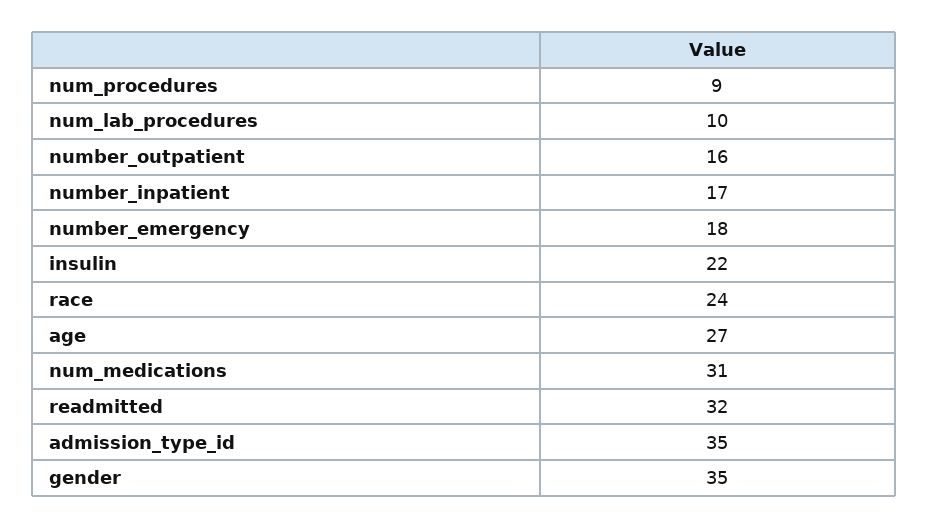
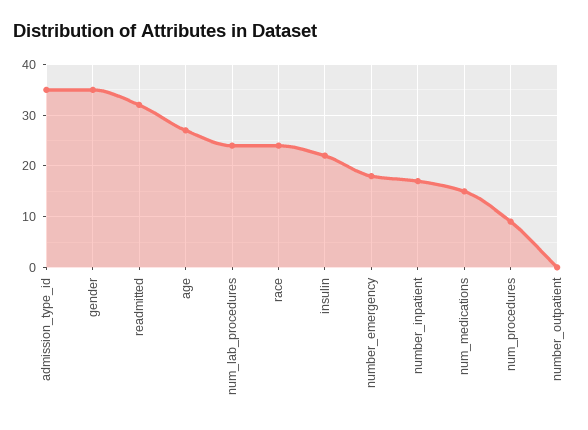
num_lab_procedures: 10 -> 25
number_outpatient: 16 -> 0
num_medications: 31 -> 15

